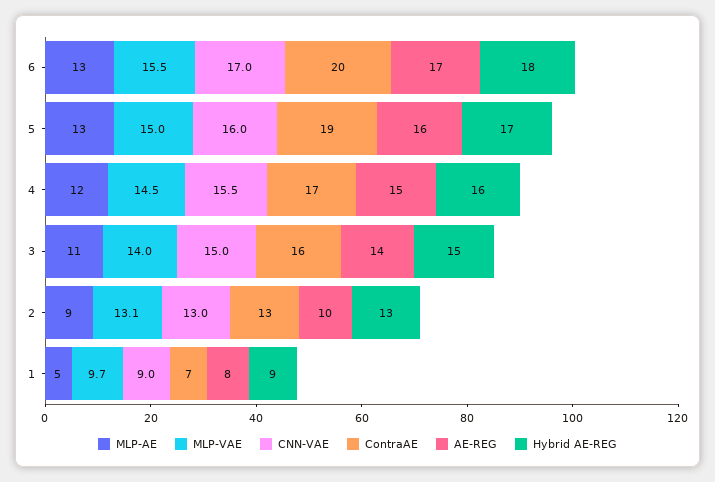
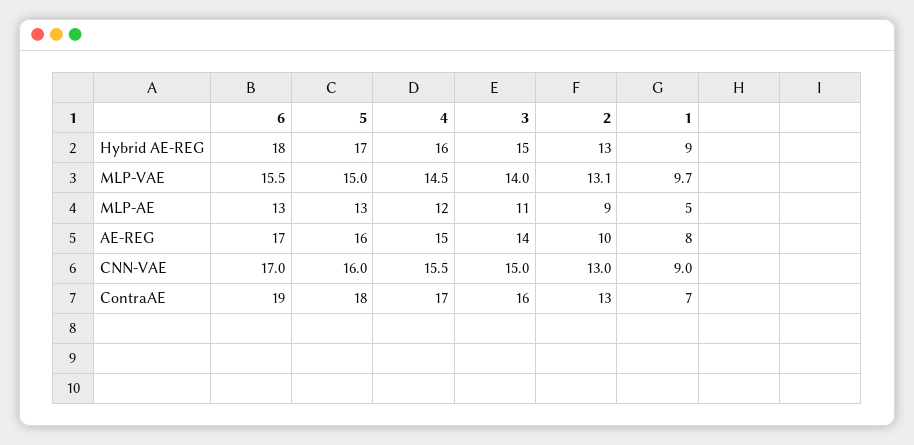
ContraAE, 6: 20 -> 19
ContraAE, 5: 19 -> 18

